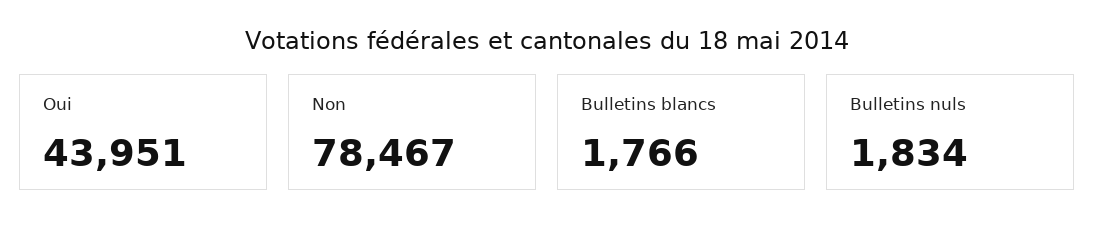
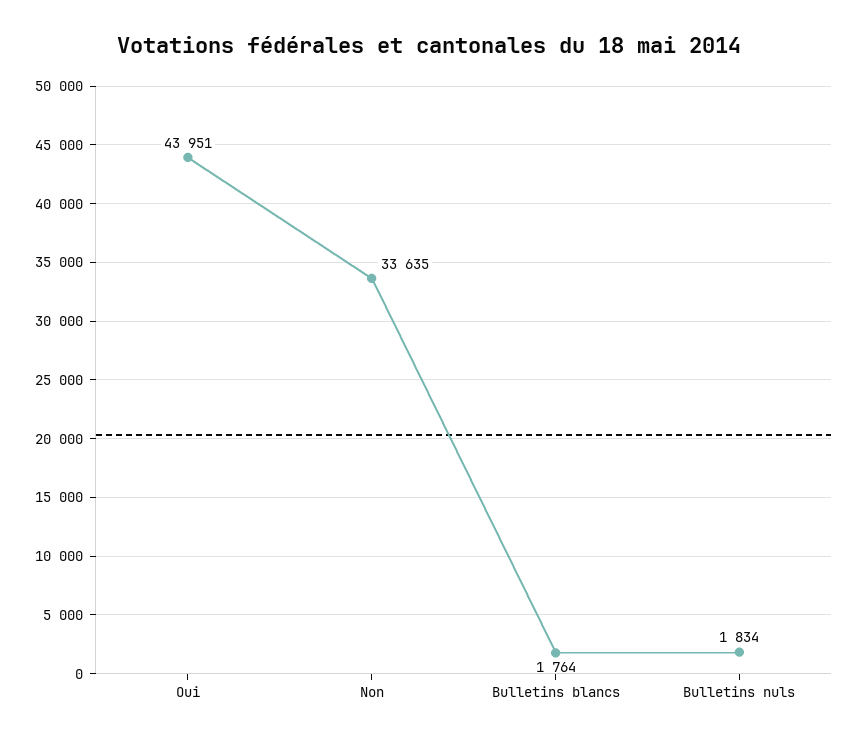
Non: 78467 -> 33635
Bulletins blancs: 1766 -> 1764

